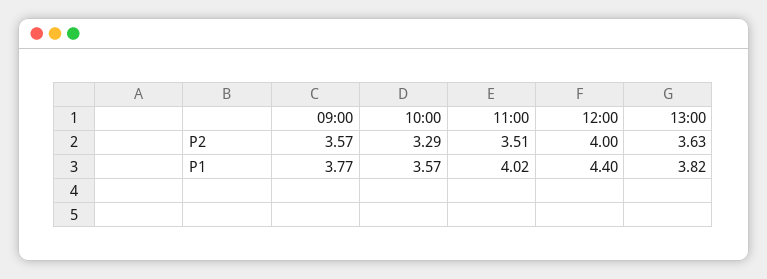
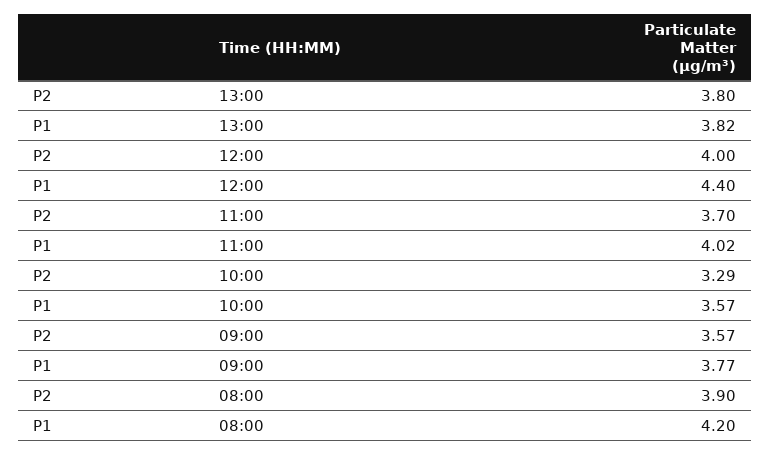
11:00, P2: 3.51 -> 3.7
13:00, P2: 3.63 -> 3.8
08:00, P2: none -> 3.9
08:00, P1: none -> 4.2

